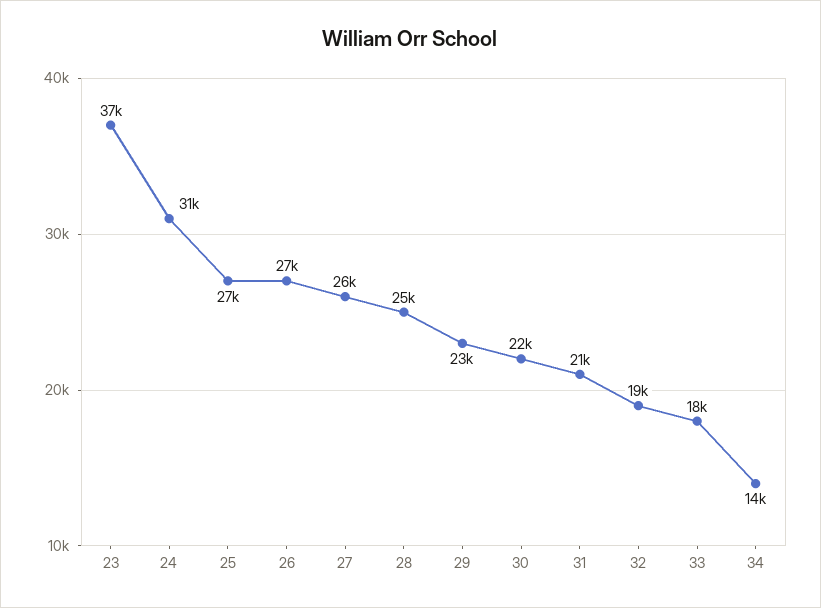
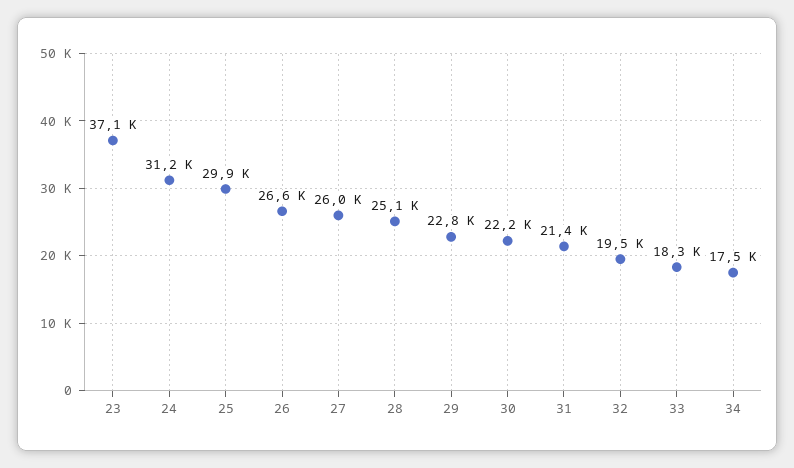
25: 27000 -> 29900
34: 14000 -> 17500

